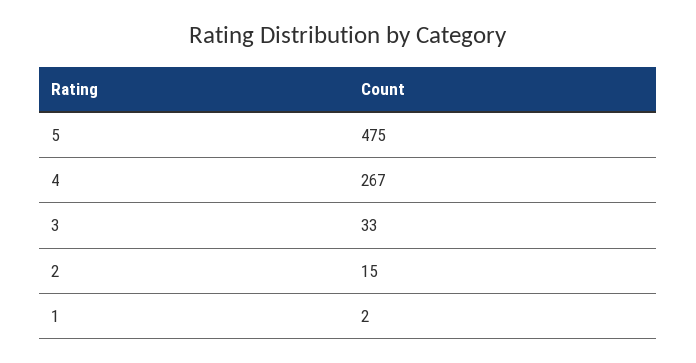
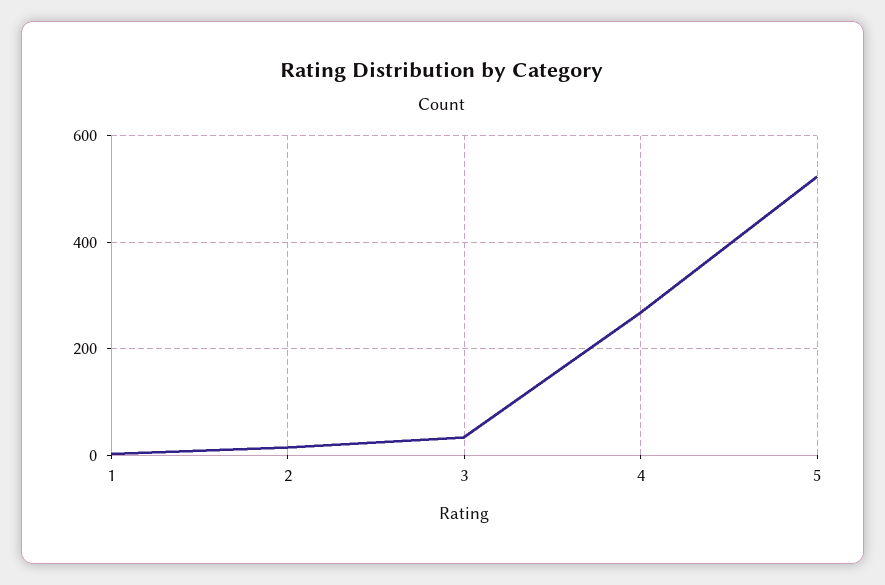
5: 475 -> 520

